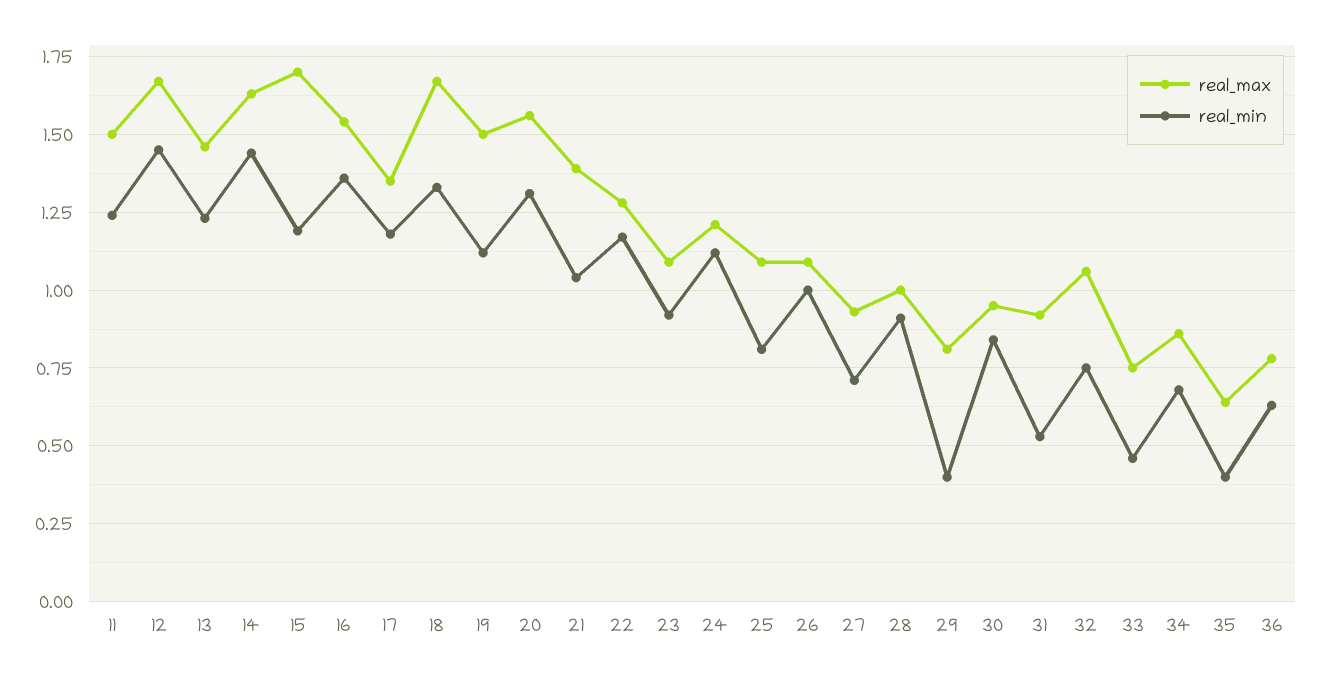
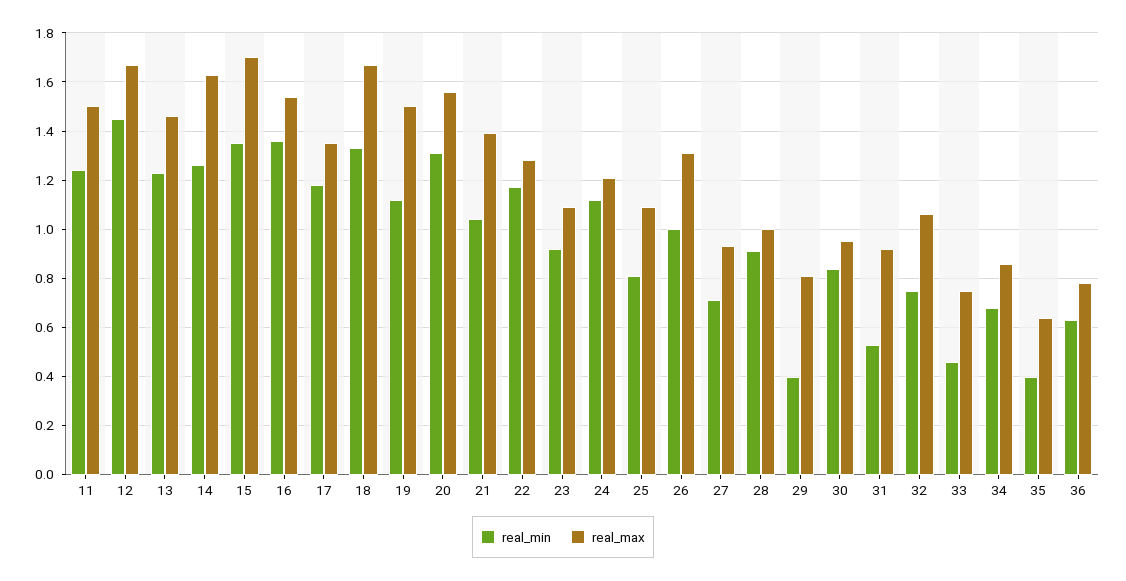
real_min, 14: 1.45 -> 1.25
real_min, 15: 1.2 -> 1.35
real_max, 26: 1.1 -> 1.3

